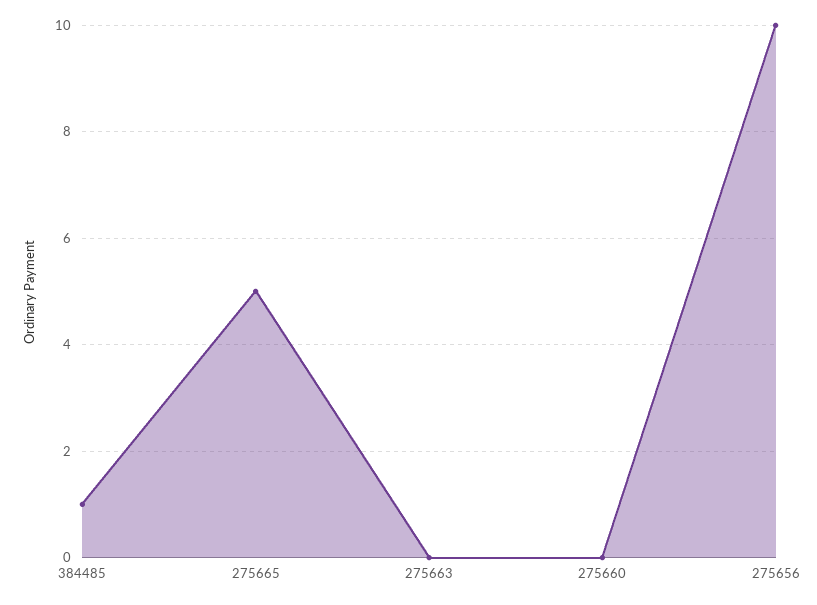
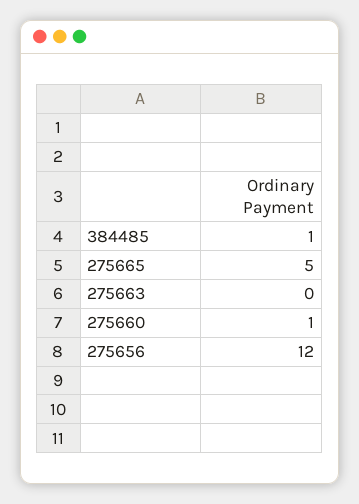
275660: 0 -> 1
275656: 10 -> 12

